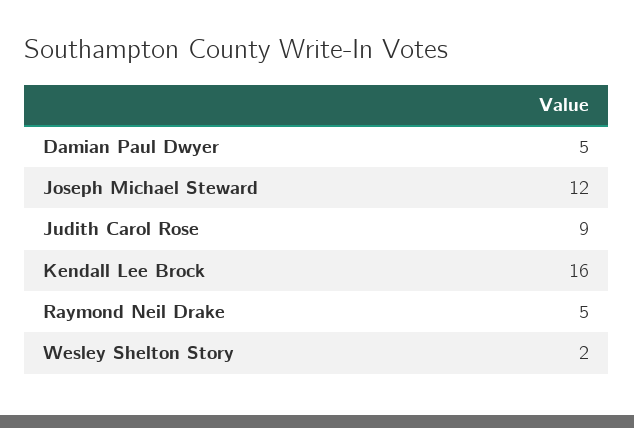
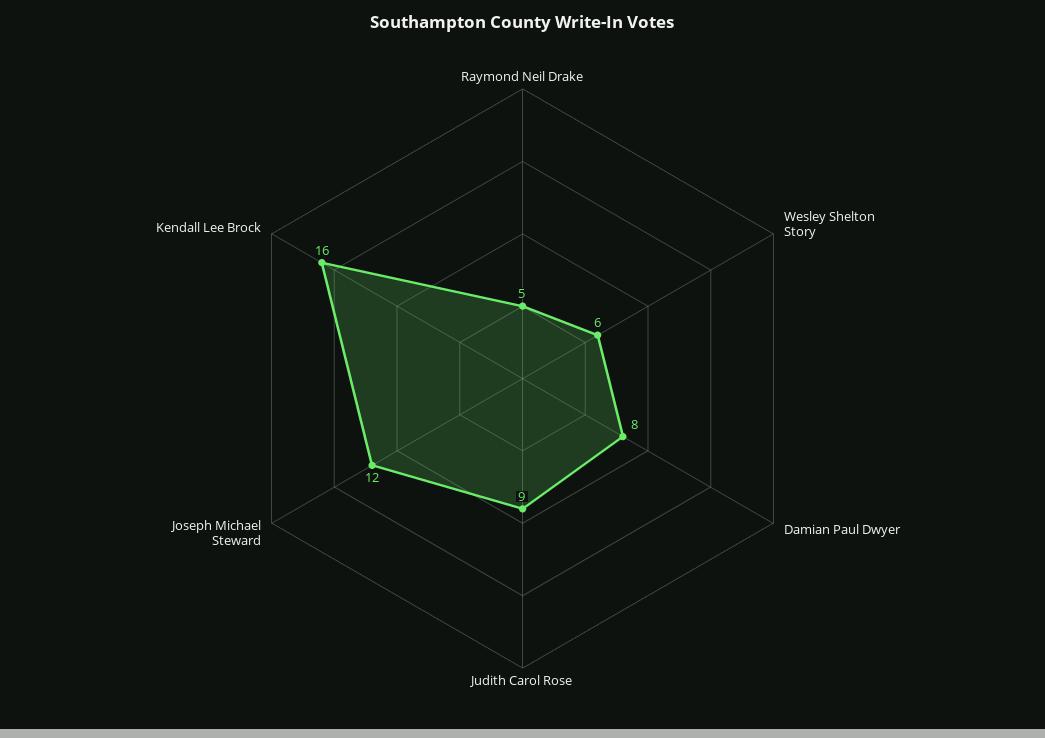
Damian Paul Dwyer: 5 -> 8
Wesley Shelton Story: 2 -> 6

